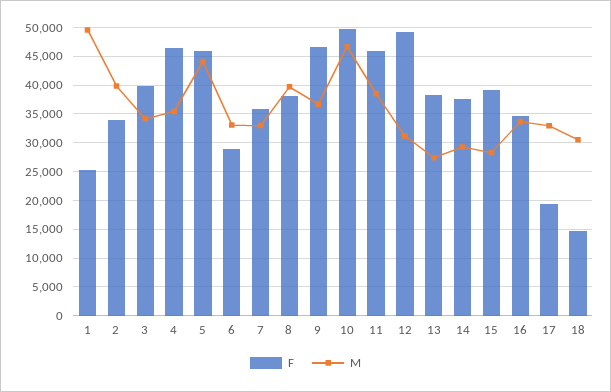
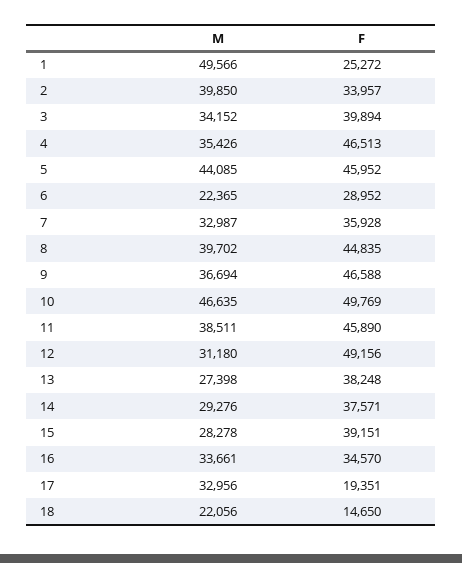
M, 6: 32500 -> 22365
F, 8: 37500 -> 44835
M, 18: 30000 -> 22056

